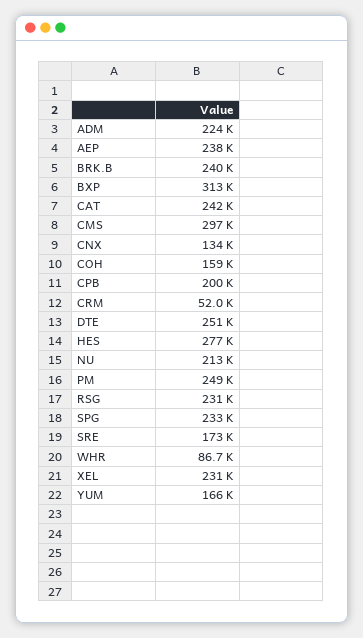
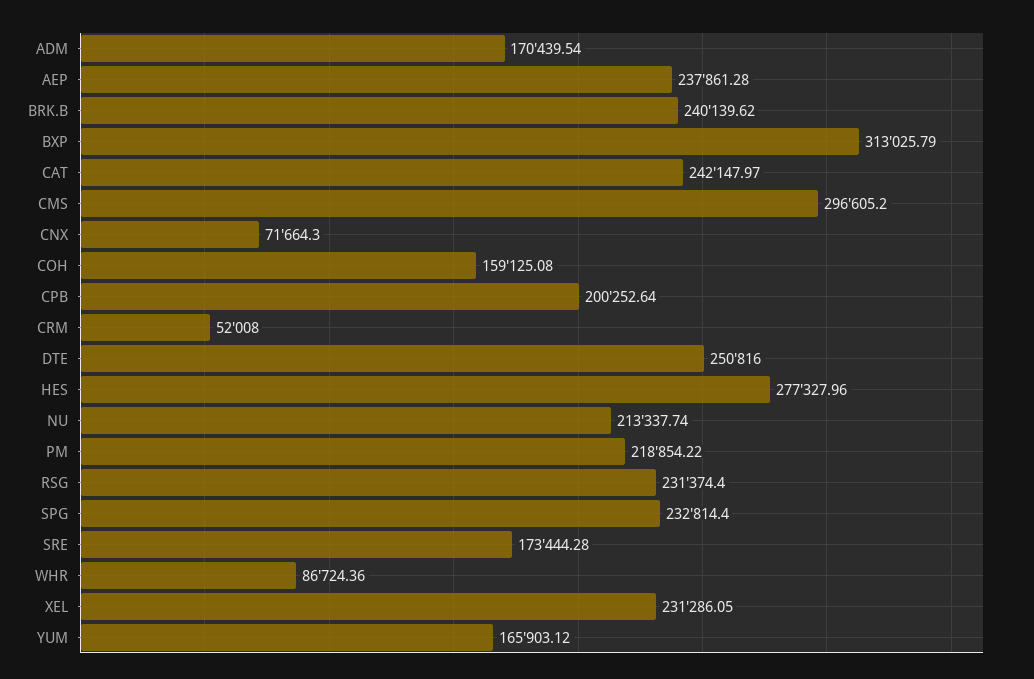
ADM: 224000 -> 170439.54
CNX: 134000 -> 71664.3
PM: 249000 -> 218854.22

